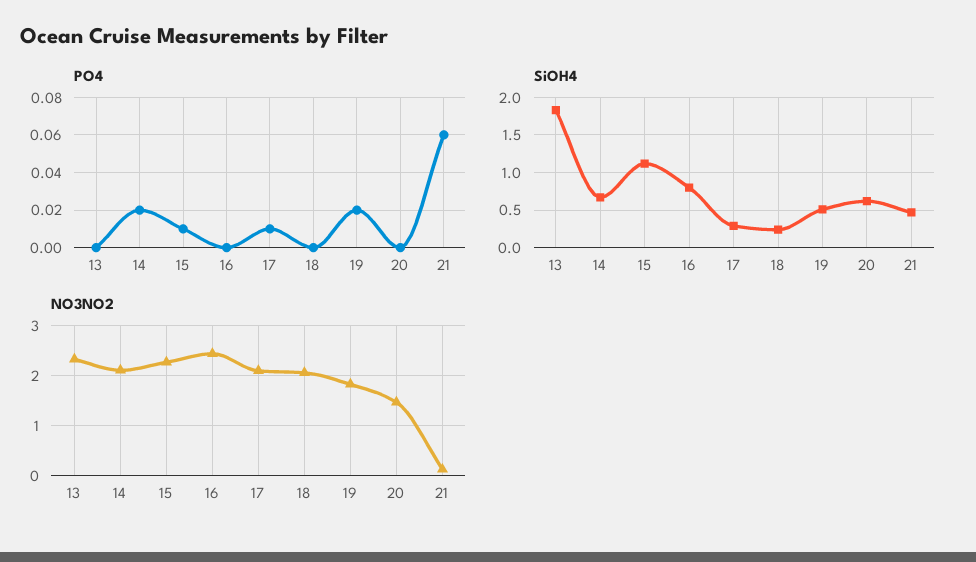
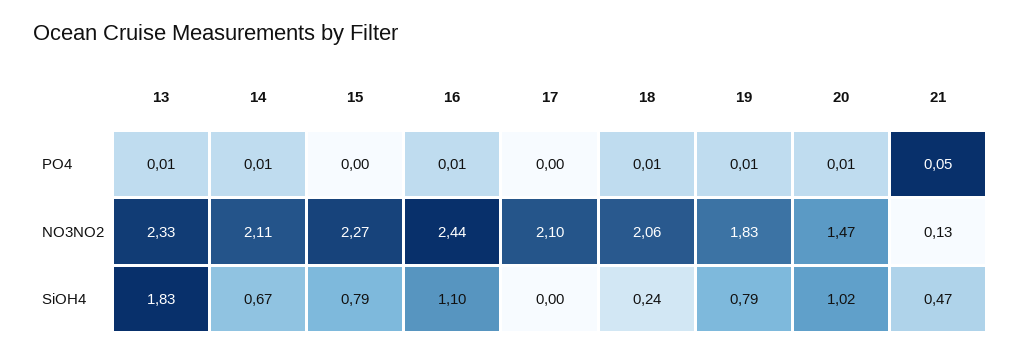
PO4, 13: 0 -> 0.01
PO4, 14: 0.02 -> 0.01
PO4, 15: 0.01 -> 0
PO4, 16: 0 -> 0.01
PO4, 17: 0.01 -> 0
PO4, 18: 0 -> 0.01
PO4, 19: 0.02 -> 0.01
PO4, 20: 0 -> 0.01
PO4, 21: 0.06 -> 0.05
SiOH4, 15: 1.1 -> 0.79
SiOH4, 16: 0.8 -> 1.1
SiOH4, 17: 0.3 -> 0
SiOH4, 19: 0.5 -> 0.79
SiOH4, 20: 0.6 -> 1.02

